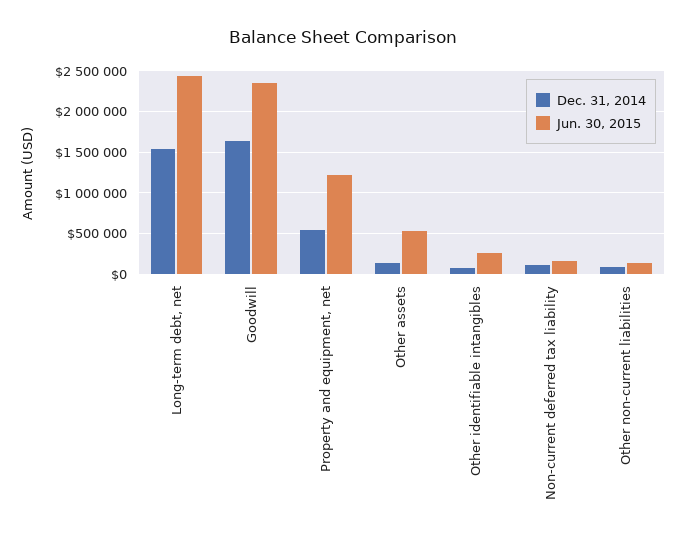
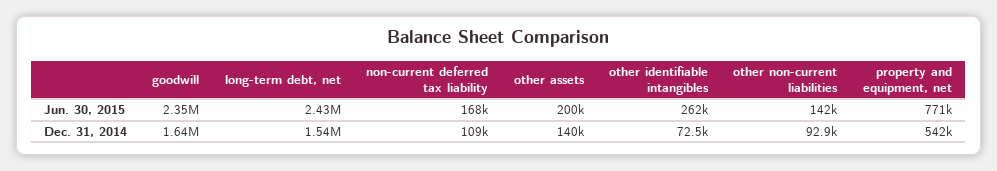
Jun. 30, 2015, Property and equipment, net: 1200000 -> 771000
Jun. 30, 2015, Other assets: 500000 -> 200000

